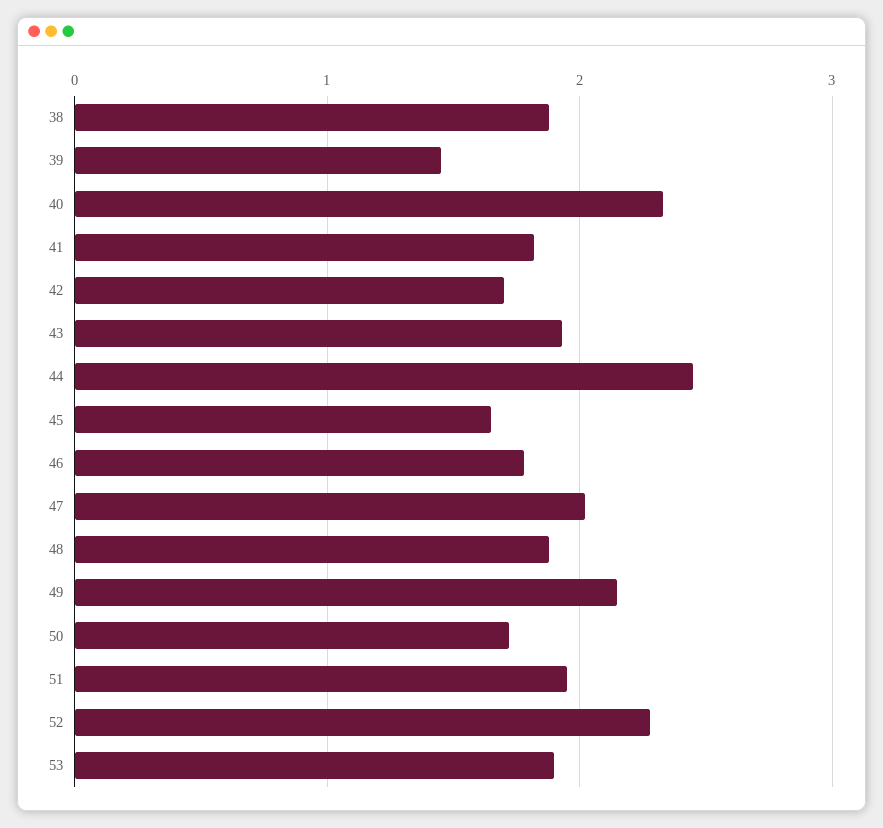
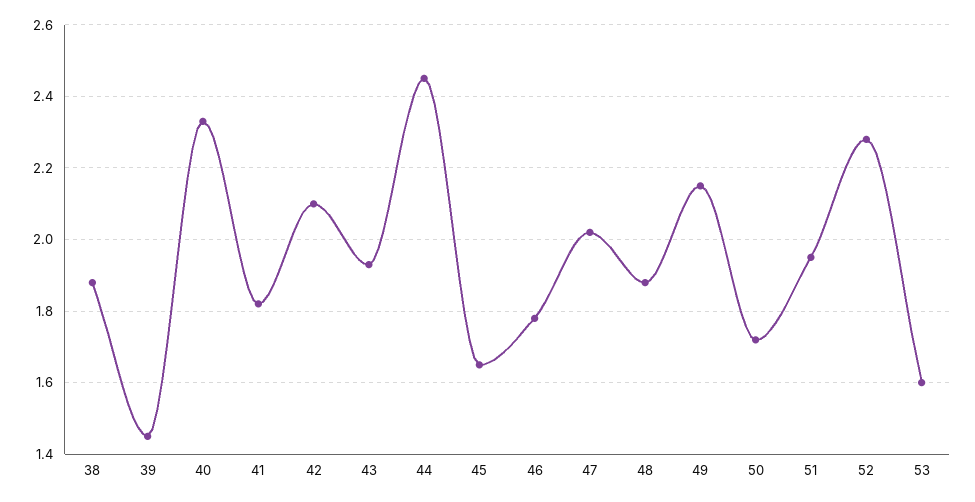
42: 1.7 -> 2.1
53: 1.9 -> 1.6

